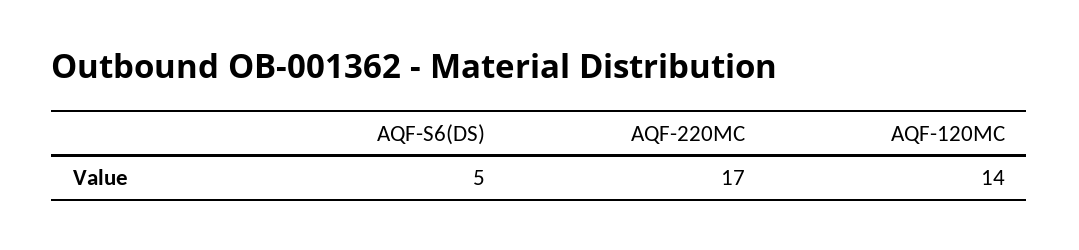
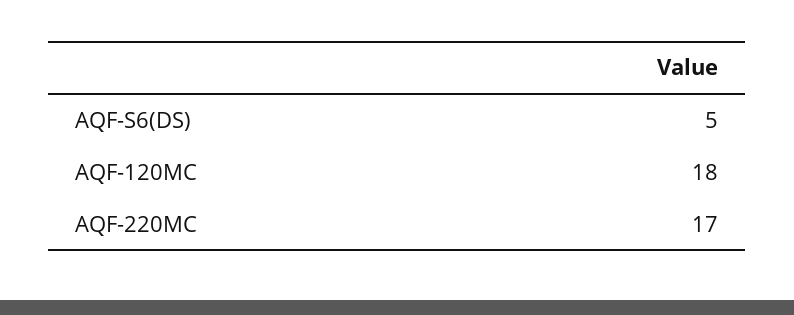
AQF-120MC: 14 -> 18

